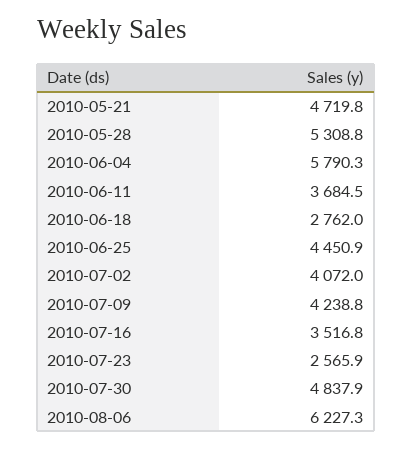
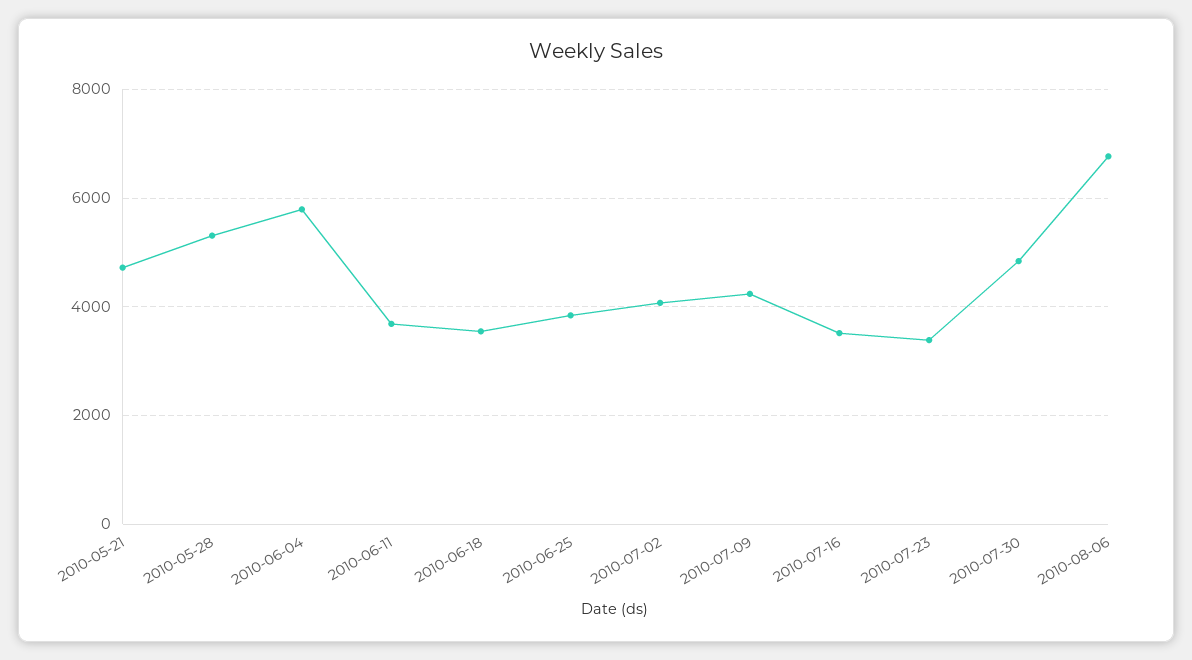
2010-06-18: 2762 -> 3600
2010-06-25: 4450.9 -> 3800
2010-07-23: 2565.9 -> 3400
2010-08-06: 6227.3 -> 6800

